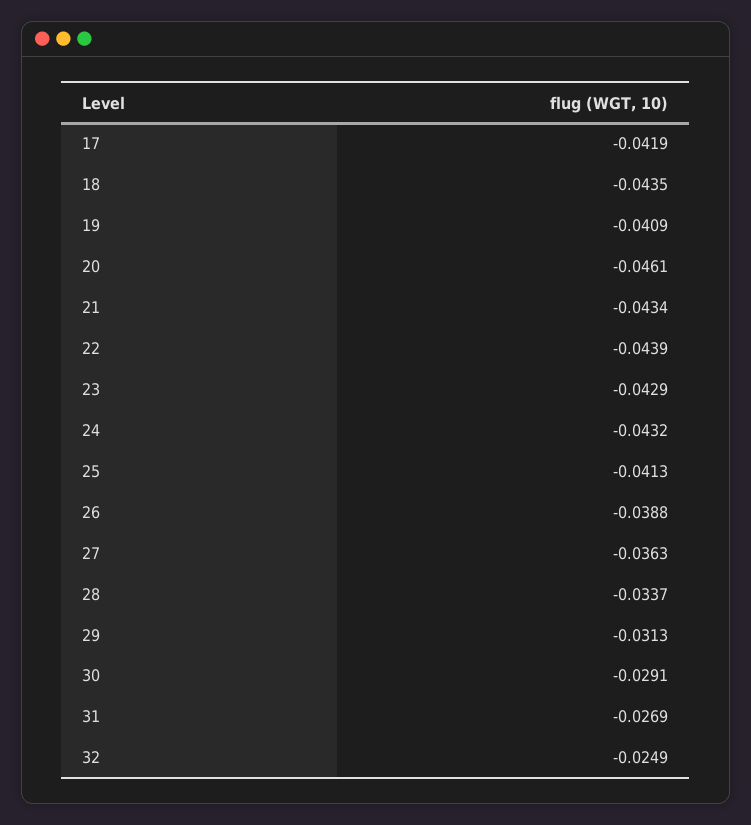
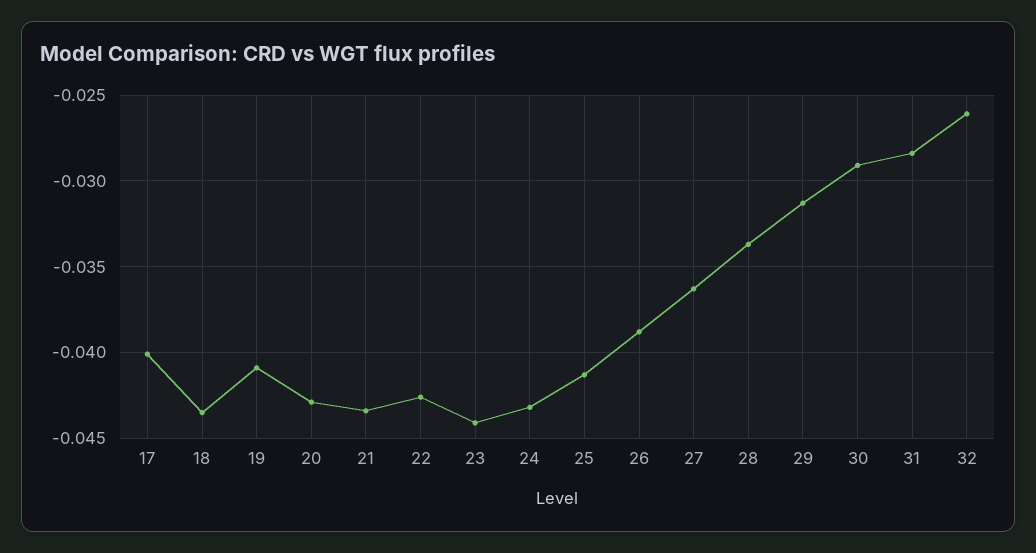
17: -0.0419 -> -0.04
20: -0.0461 -> -0.043
22: -0.0439 -> -0.0425
23: -0.0429 -> -0.044
31: -0.0269 -> -0.0285
32: -0.0249 -> -0.026

